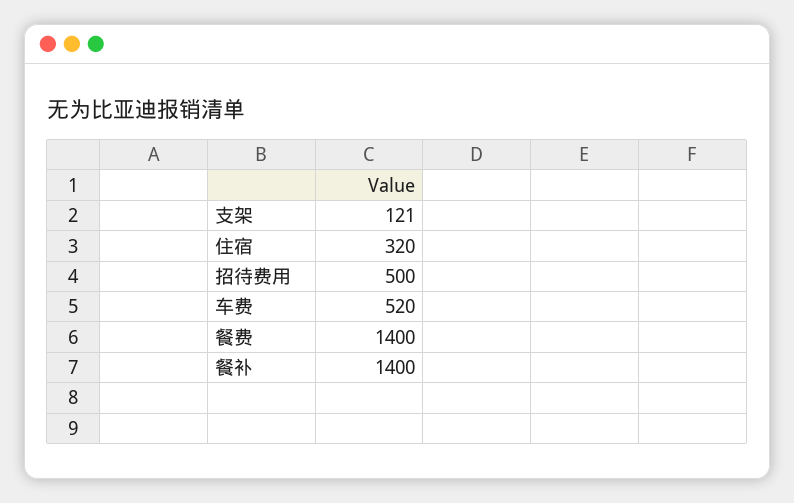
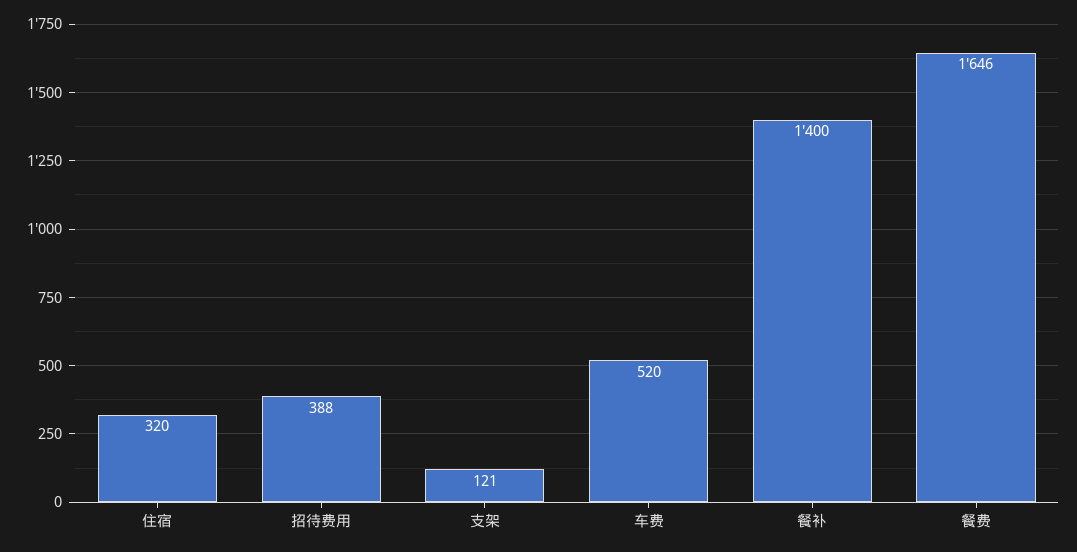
招待费用: 500 -> 388
餐费: 1400 -> 1646

